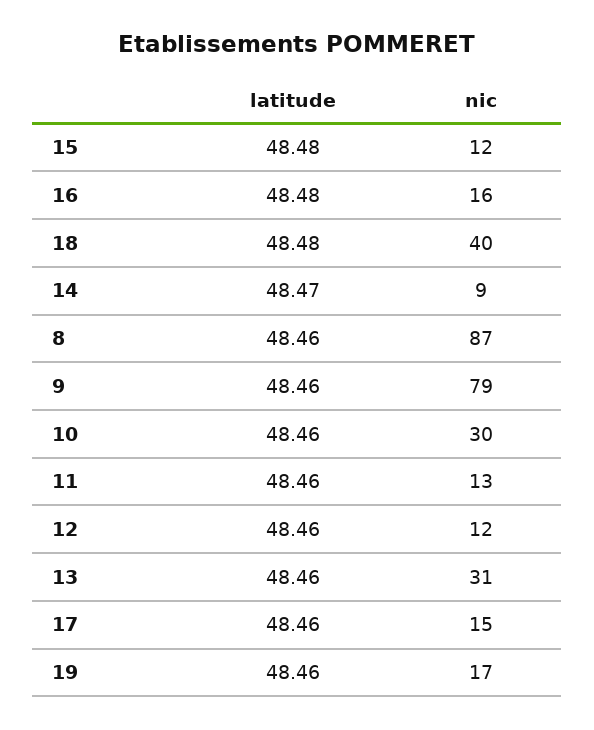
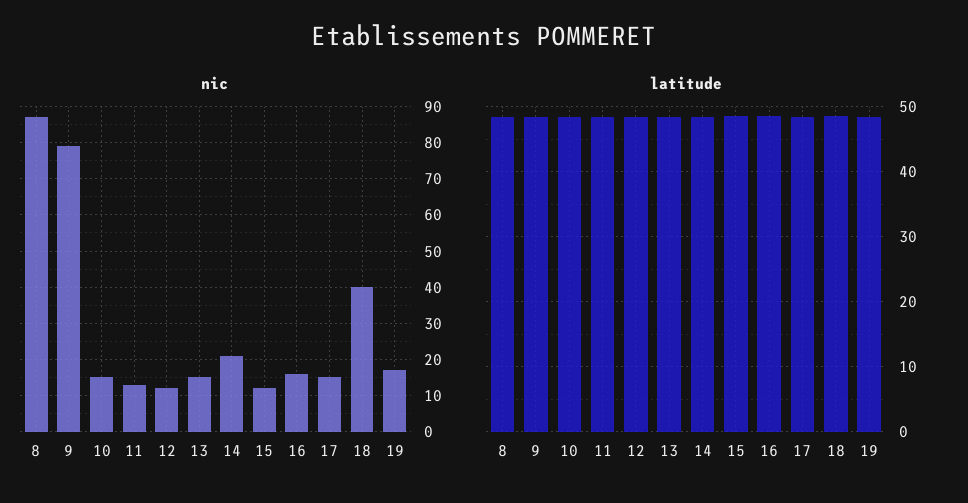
nic, 14: 9 -> 20
nic, 10: 30 -> 15
nic, 13: 31 -> 15

